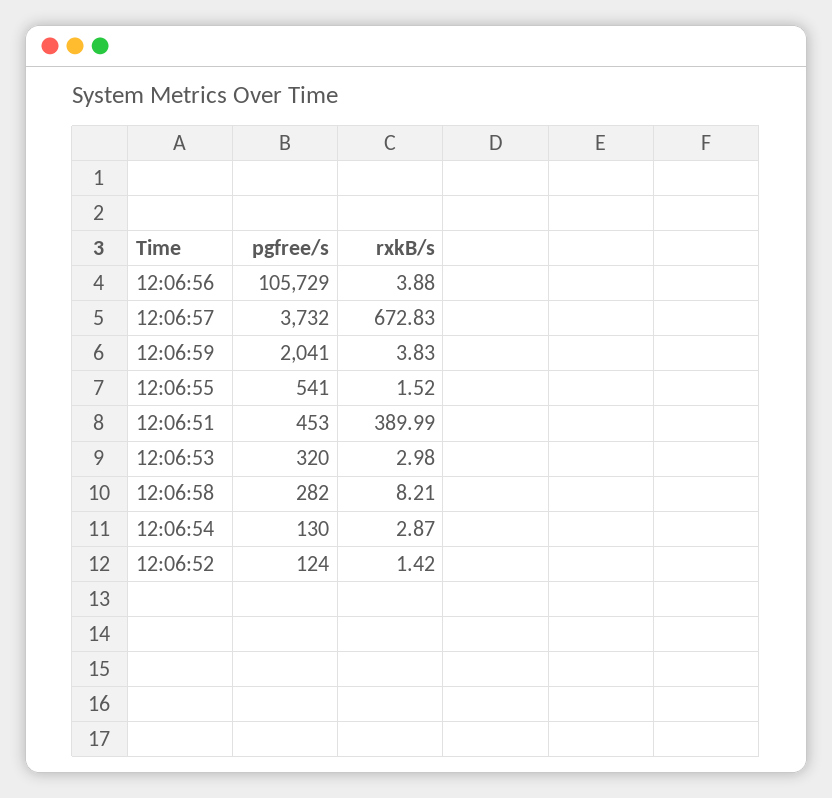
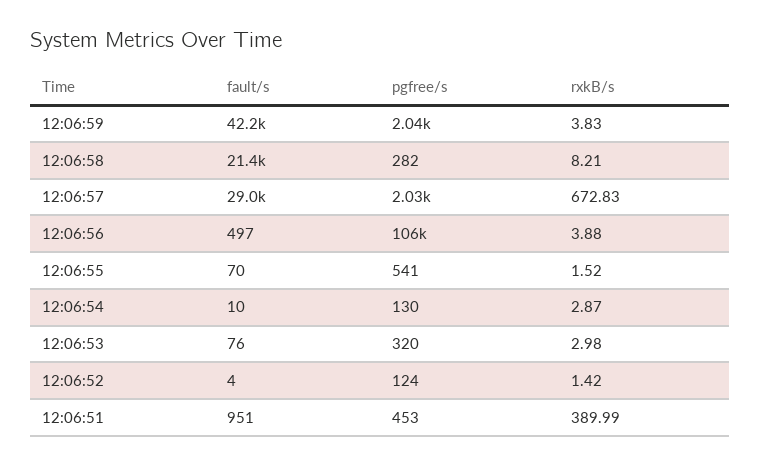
pgfree/s, 12:06:57: 3732 -> 2030
fault/s, 12:06:59: none -> 42200
fault/s, 12:06:58: none -> 21400
fault/s, 12:06:57: none -> 29000
fault/s, 12:06:56: none -> 497
fault/s, 12:06:55: none -> 70
fault/s, 12:06:54: none -> 10
fault/s, 12:06:53: none -> 76
fault/s, 12:06:52: none -> 4
fault/s, 12:06:51: none -> 951

